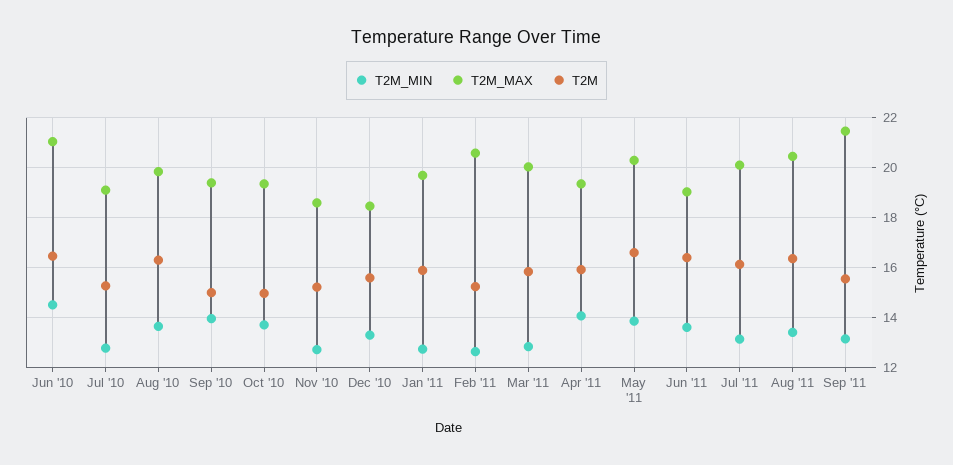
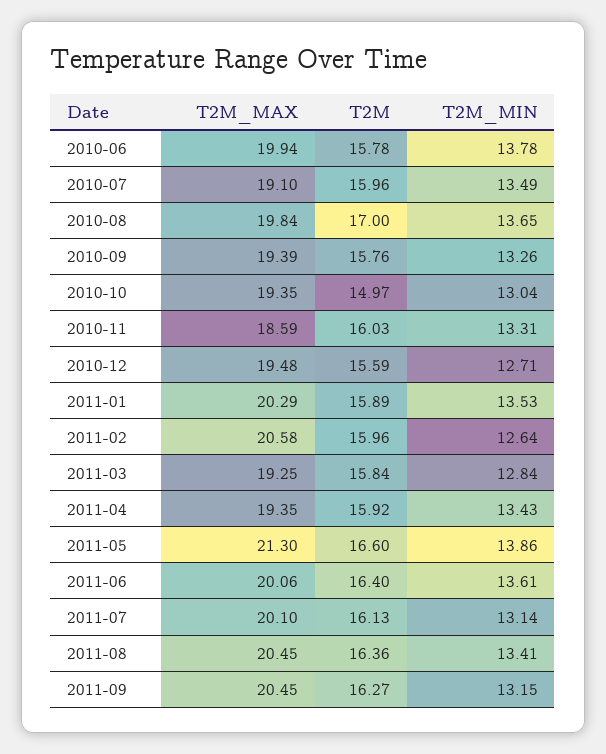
T2M_MIN, Jun '10: 14.5 -> 13.78
T2M_MAX, Jun '10: 21 -> 19.94
T2M, Jun '10: 16.5 -> 15.78
T2M_MIN, Jul '10: 12.75 -> 13.49
T2M, Jul '10: 15.25 -> 15.96
T2M, Aug '10: 16.25 -> 17
T2M_MIN, Sep '10: 14 -> 13.26
T2M, Sep '10: 15 -> 15.76
T2M_MIN, Oct '10: 13.75 -> 13.04
T2M_MIN, Nov '10: 12.75 -> 13.31
T2M, Nov '10: 15.25 -> 16.03
T2M_MIN, Dec '10: 13.25 -> 12.71
T2M_MAX, Dec '10: 18.5 -> 19.48
T2M_MIN, Jan '11: 12.75 -> 13.53
T2M_MAX, Jan '11: 19.75 -> 20.29
T2M, Feb '11: 15.25 -> 15.96
T2M_MAX, Mar '11: 20 -> 19.25
T2M_MIN, Apr '11: 14 -> 13.43
T2M_MAX, May '11: 20.25 -> 21.3
T2M_MAX, Jun '11: 19 -> 20.06
T2M_MAX, Sep '11: 21.5 -> 20.45
T2M, Sep '11: 15.5 -> 16.27

